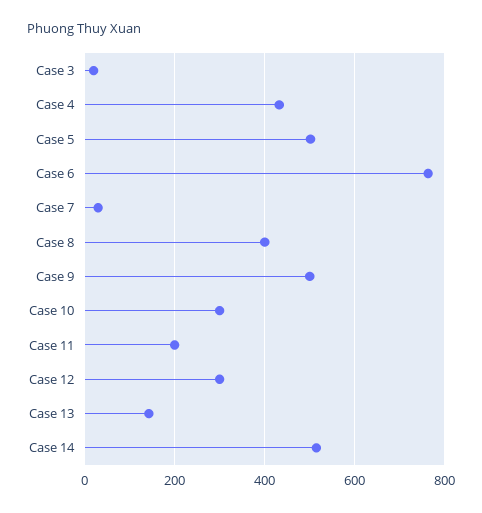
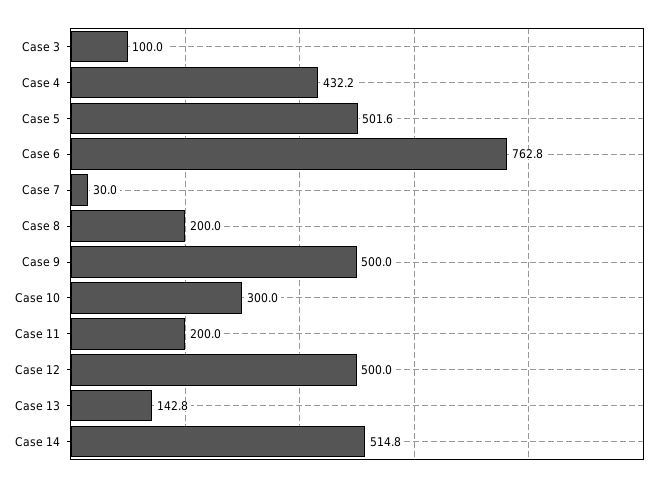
Case 3: 20 -> 100
Case 8: 400 -> 200
Case 12: 300 -> 500

